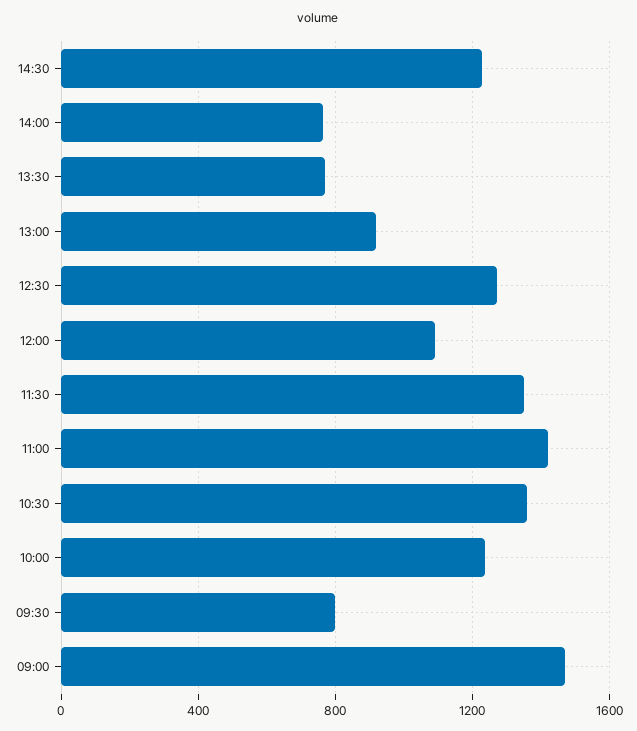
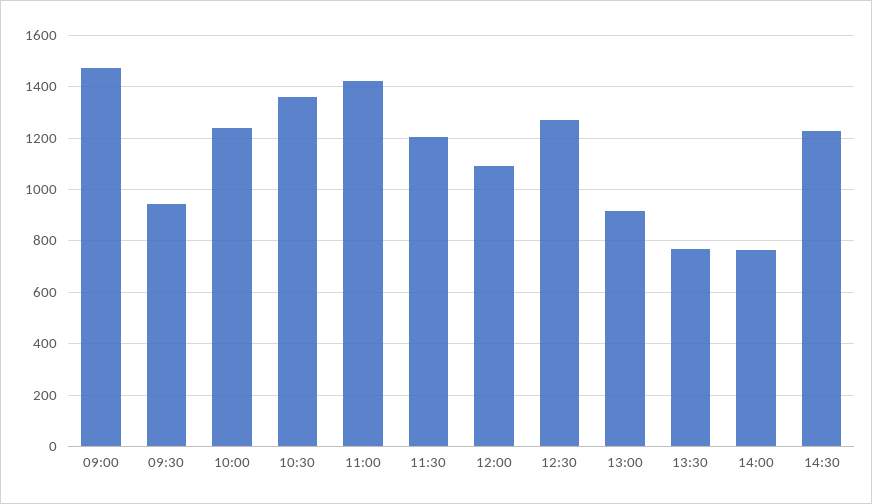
11:30: 1350 -> 1200
09:30: 800 -> 950

